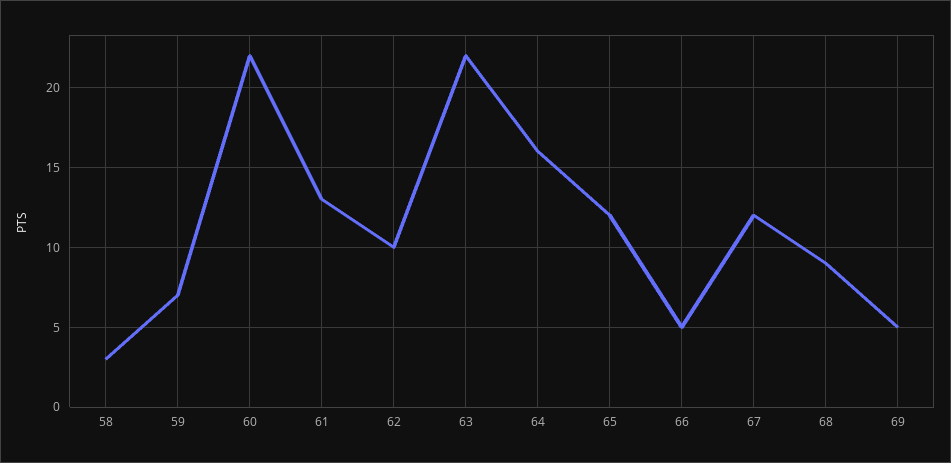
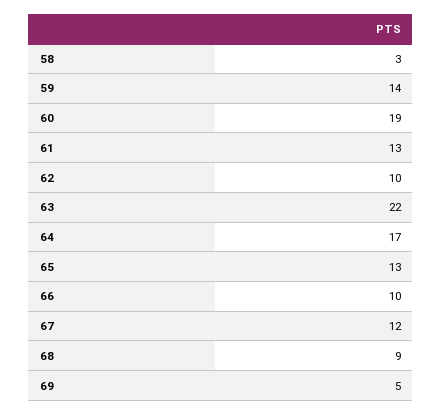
59: 7 -> 14
60: 22 -> 19
64: 16 -> 17
65: 12 -> 13
66: 5 -> 10

